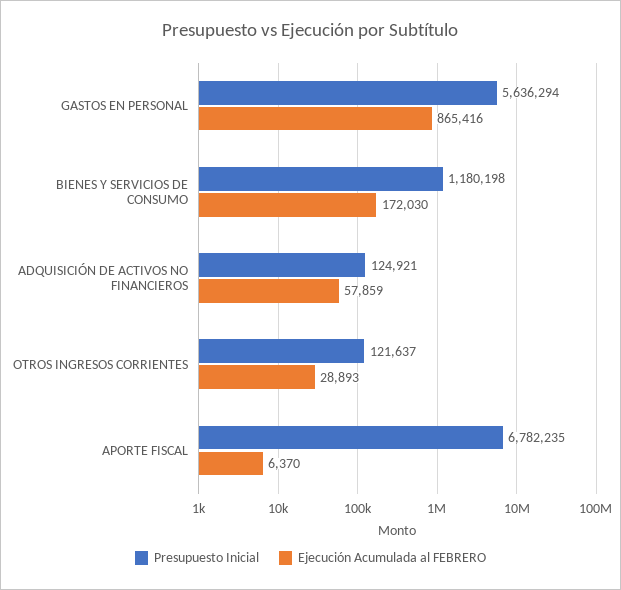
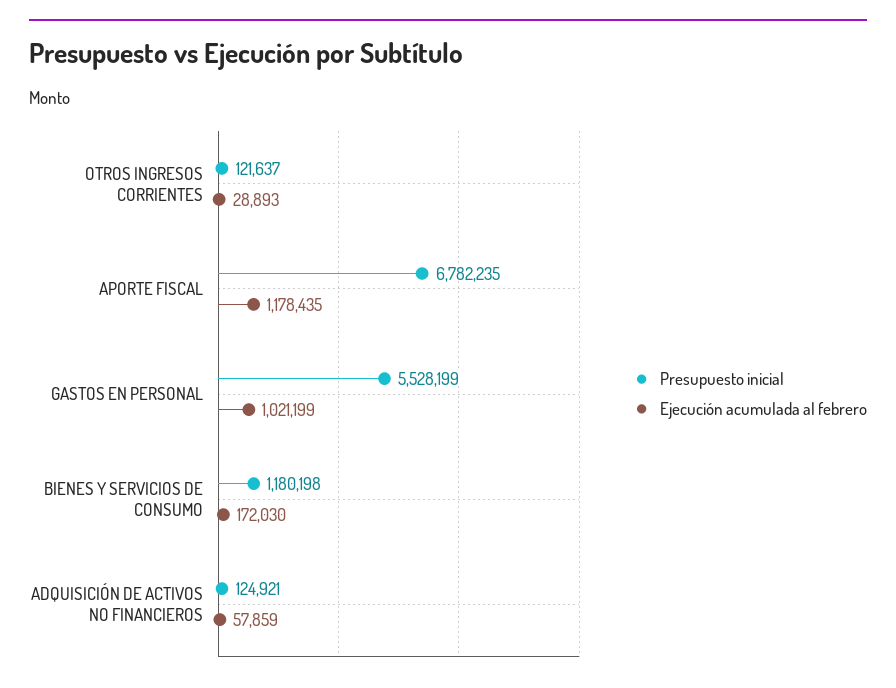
Presupuesto Inicial, GASTOS EN PERSONAL: 5636294 -> 5528199
Ejecución Acumulada al FEBRERO, GASTOS EN PERSONAL: 865416 -> 1021199
Ejecución Acumulada al FEBRERO, APORTE FISCAL: 6370 -> 1178435

